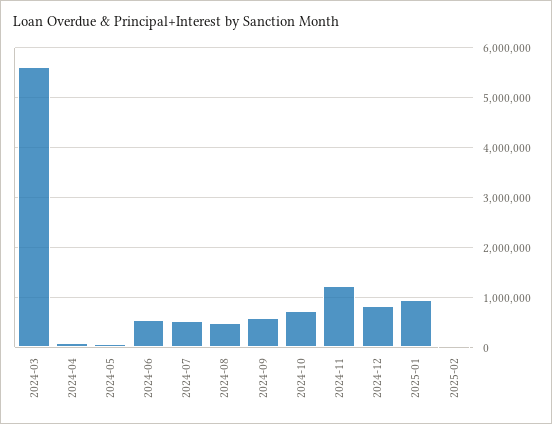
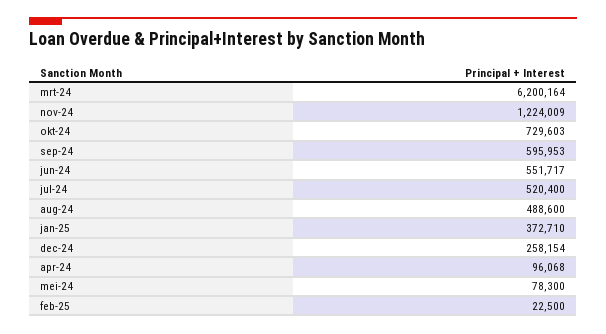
2024-03: 5600000 -> 6200164
2024-12: 800000 -> 258154
2025-01: 1000000 -> 372710

